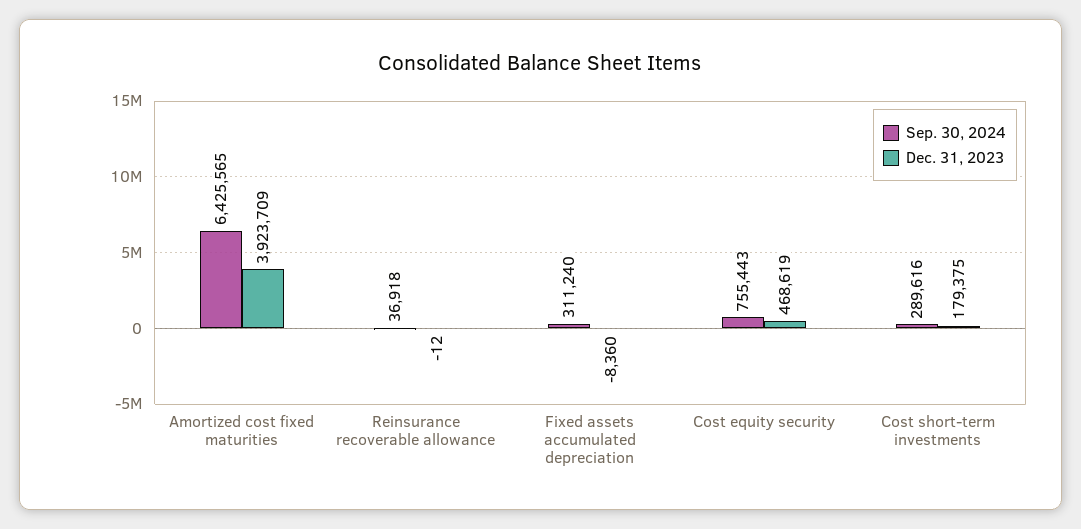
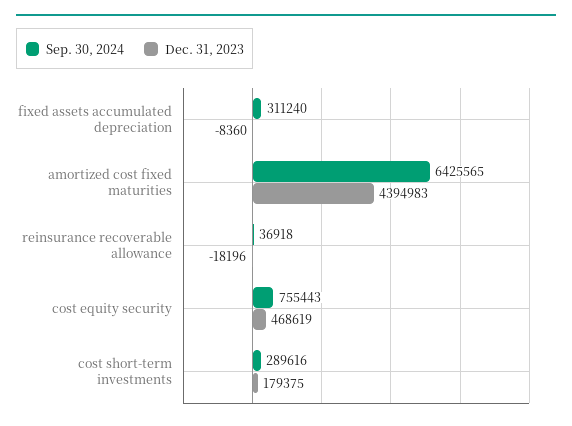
Dec. 31, 2023, Amortized cost fixed maturities: 3923709 -> 4394983
Dec. 31, 2023, Reinsurance recoverable allowance: -12 -> -18196

